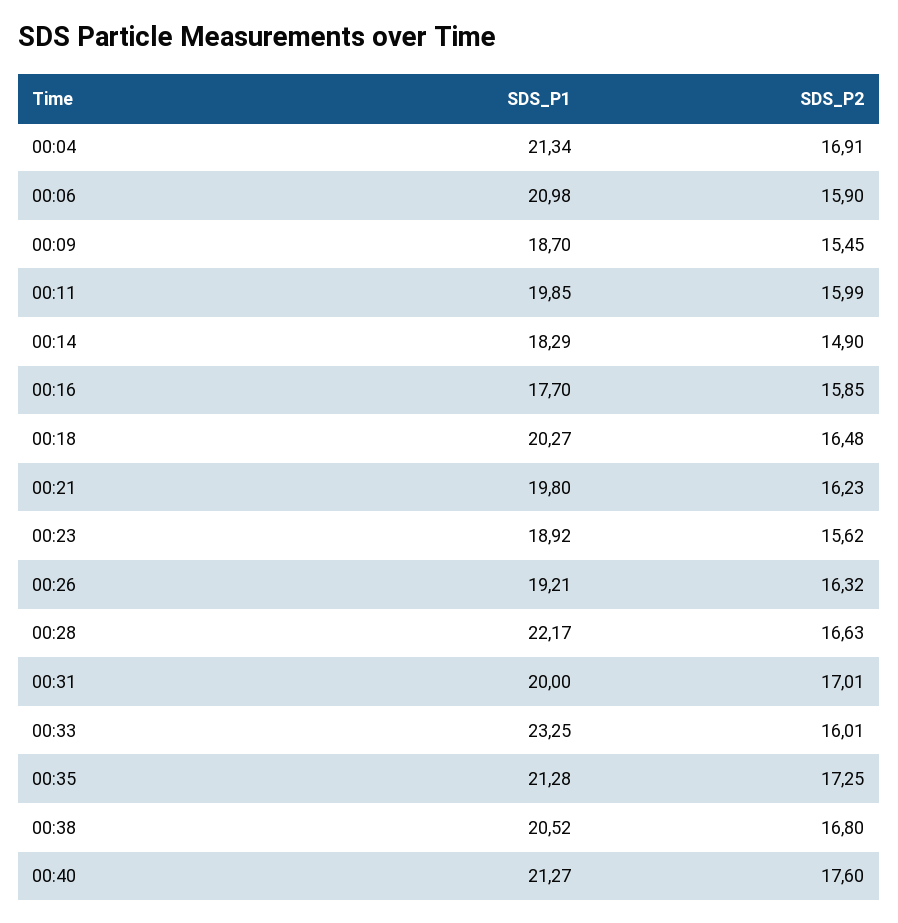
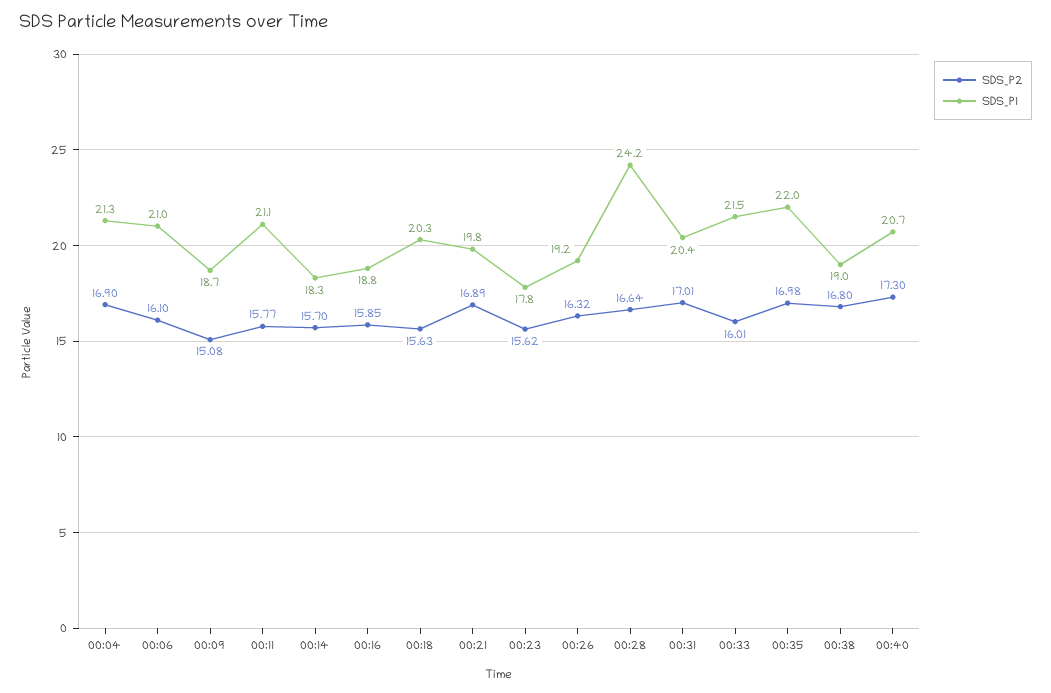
SDS_P2, 00:04: 16.91 -> 16.9
SDS_P2, 00:06: 15.9 -> 16.1
SDS_P2, 00:09: 15.45 -> 15.08
SDS_P1, 00:11: 19.85 -> 21.1
SDS_P2, 00:11: 15.99 -> 15.77
SDS_P2, 00:14: 14.9 -> 15.7
SDS_P1, 00:16: 17.7 -> 18.8
SDS_P2, 00:18: 16.48 -> 15.63
SDS_P2, 00:21: 16.23 -> 16.89
SDS_P1, 00:23: 18.92 -> 17.8
SDS_P1, 00:28: 22.17 -> 24.2
SDS_P2, 00:28: 16.63 -> 16.64
SDS_P1, 00:31: 20 -> 20.4
SDS_P1, 00:33: 23.25 -> 21.5
SDS_P1, 00:35: 21.28 -> 22
SDS_P2, 00:35: 17.25 -> 16.98
SDS_P1, 00:38: 20.52 -> 19
SDS_P1, 00:40: 21.27 -> 20.7
SDS_P2, 00:40: 17.6 -> 17.3

